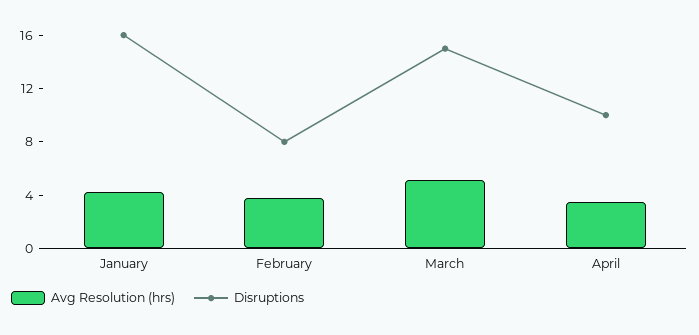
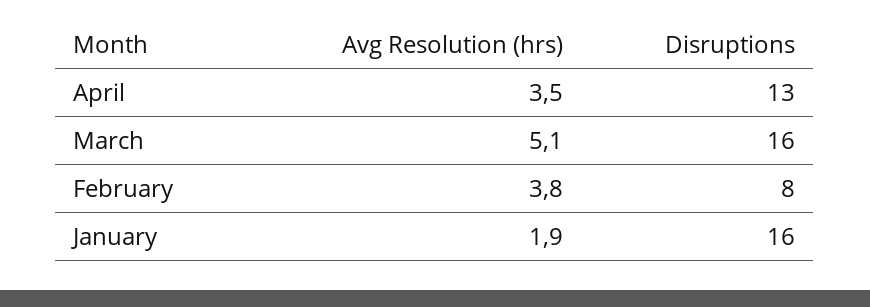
Avg Resolution (hrs), January: 4 -> 1.9
Disruptions, March: 15 -> 16
Disruptions, April: 10 -> 13

